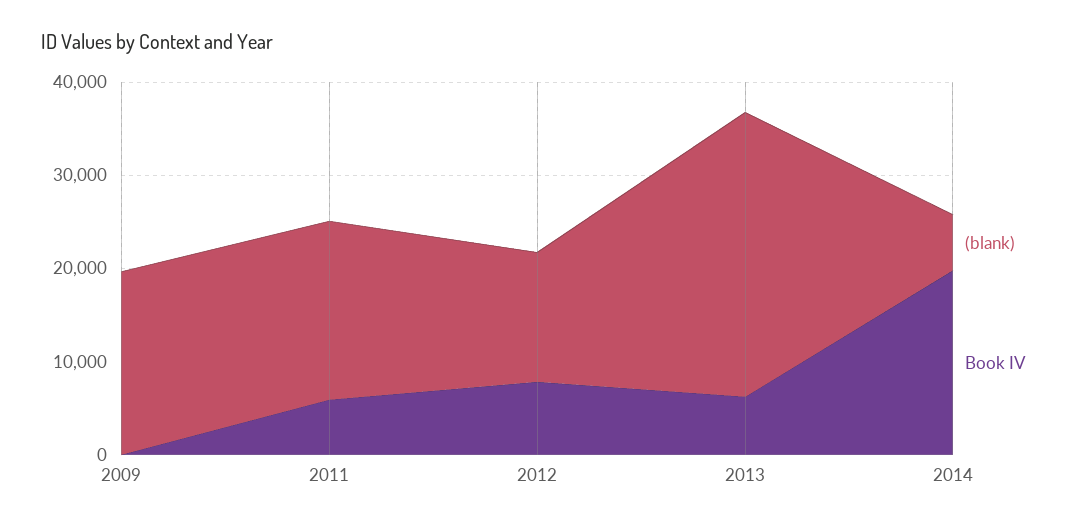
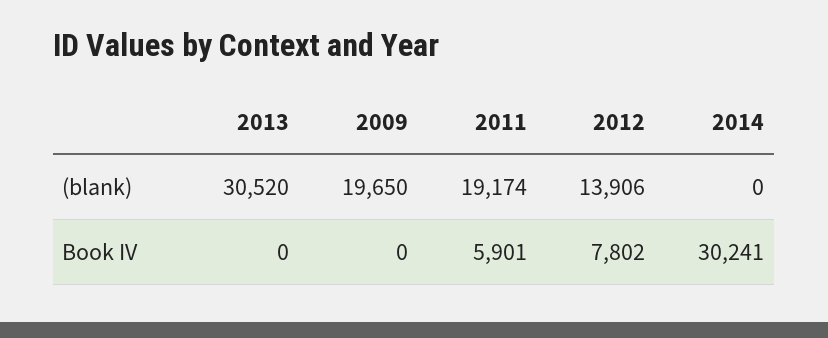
Book IV, 2013: 6000 -> 0
(blank), 2014: 6000 -> 0
Book IV, 2014: 20000 -> 30241

